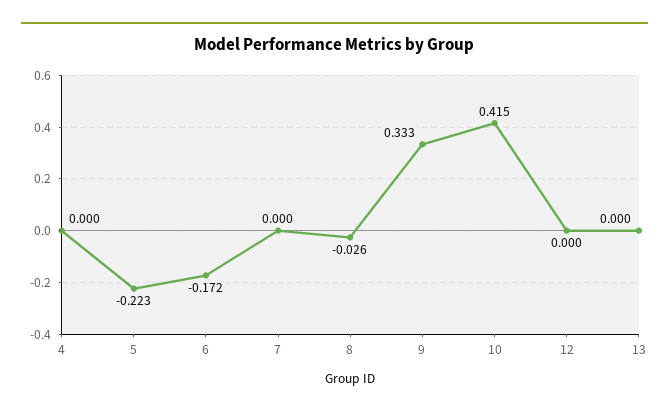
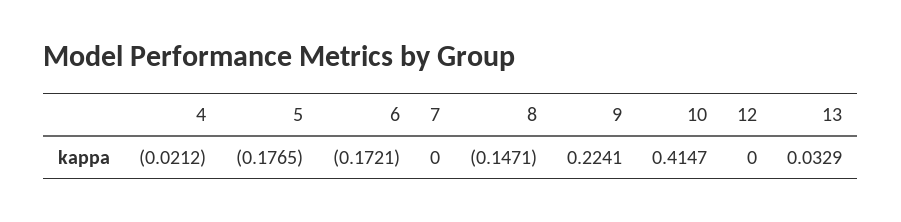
4: 0 -> -0.0212
5: -0.223 -> -0.1765
8: -0.026 -> -0.1471
9: 0.333 -> 0.2241
13: 0 -> 0.0329

